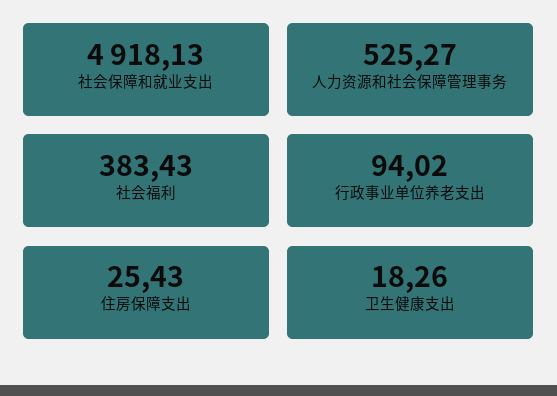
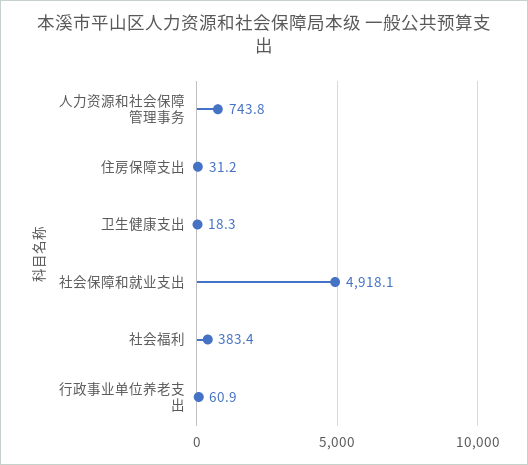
人力资源和社会保障管理事务: 525.27 -> 743.8
行政事业单位养老支出: 94.02 -> 60.9
住房保障支出: 25.43 -> 31.2

